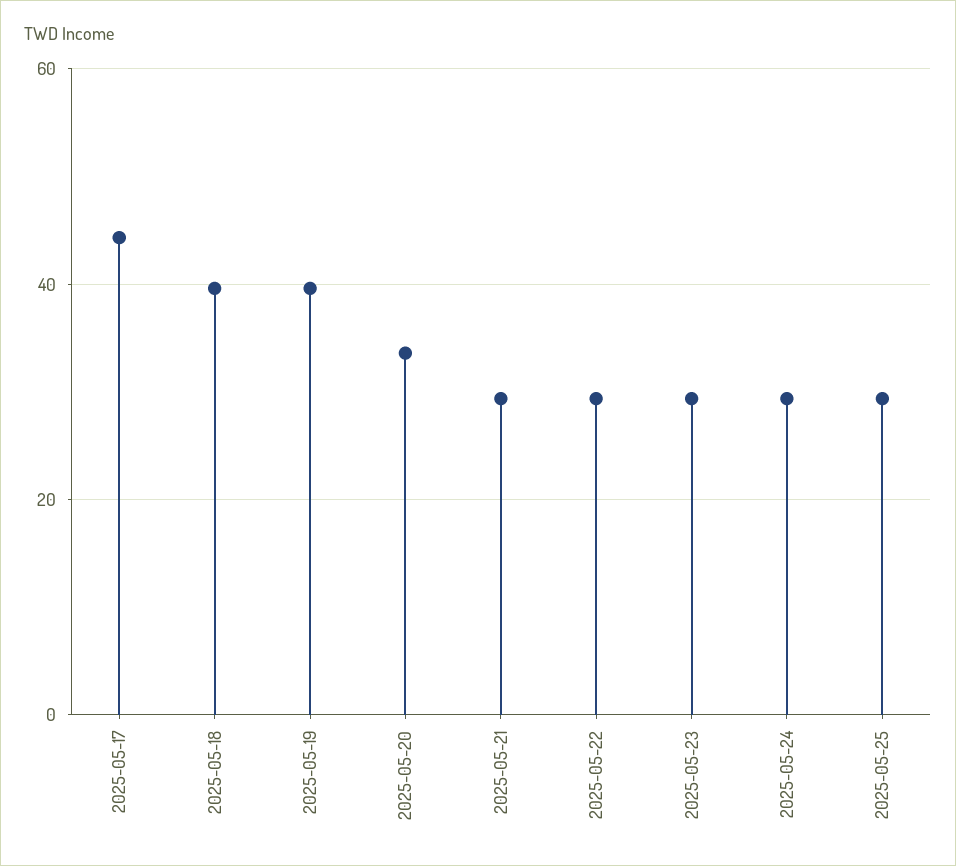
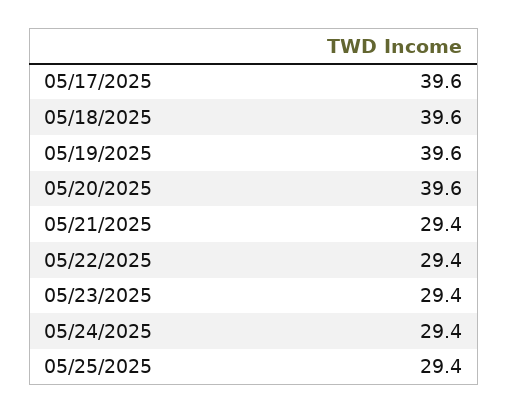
2025-05-17: 44 -> 39.6
2025-05-20: 34 -> 39.6

